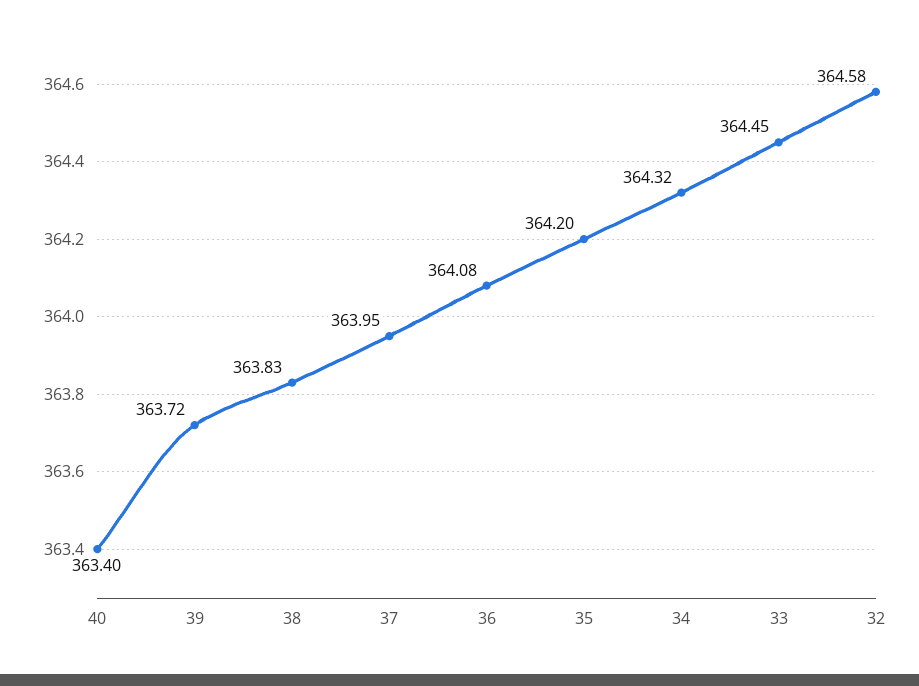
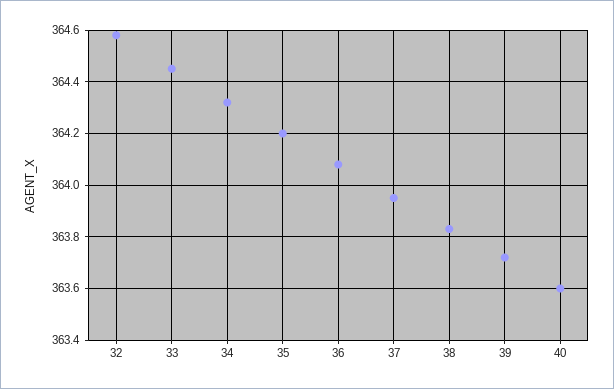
40: 363.4 -> 363.6

